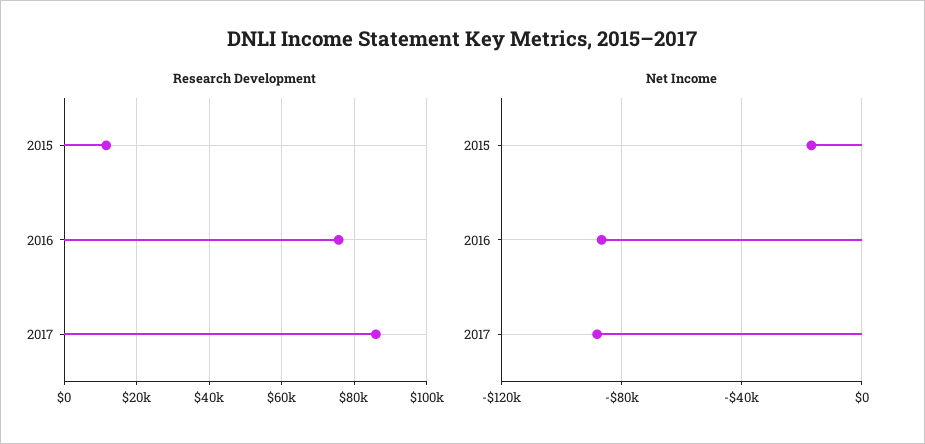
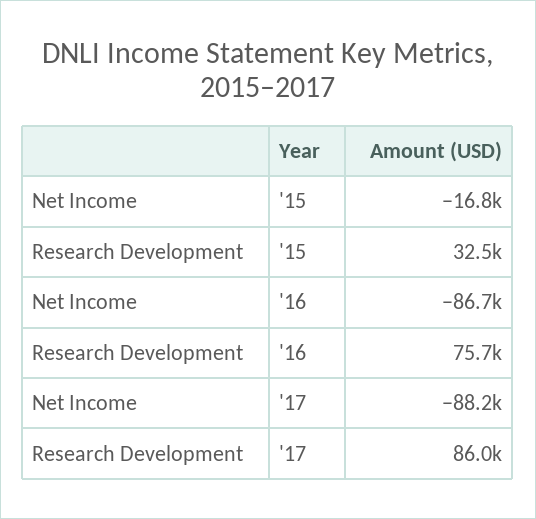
Research Development, 2015: 12000 -> 32500

